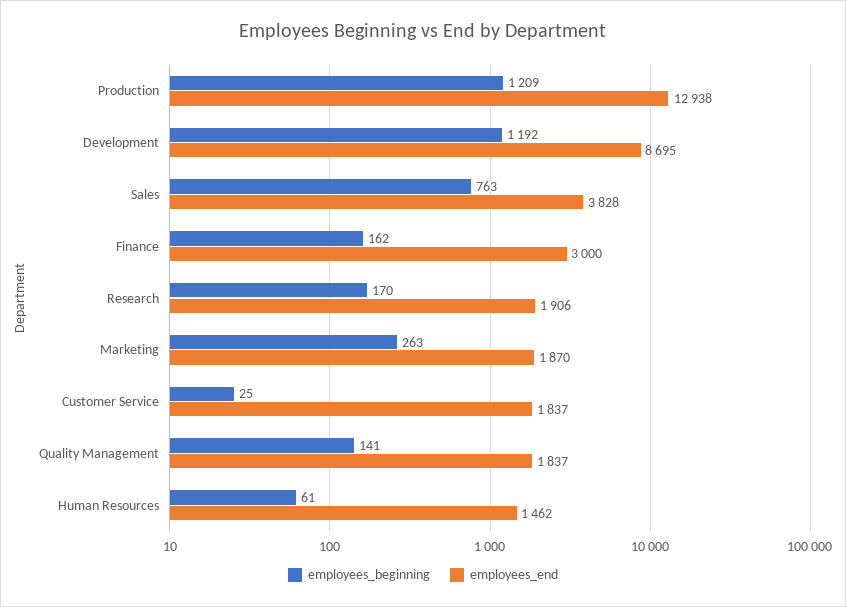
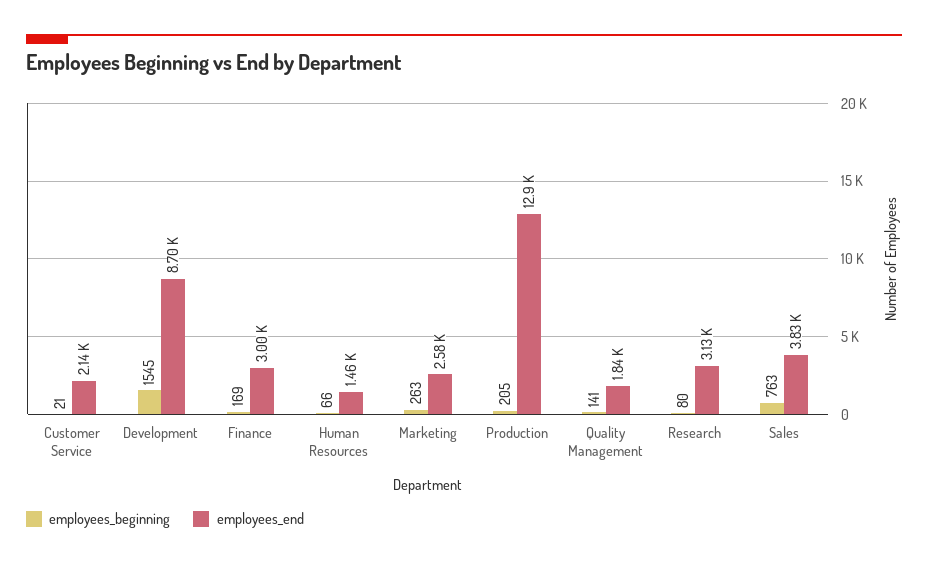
employees_beginning, Production: 1209 -> 205
employees_beginning, Development: 1192 -> 1545
employees_beginning, Finance: 162 -> 169
employees_beginning, Research: 170 -> 80
employees_end, Research: 1906 -> 3130
employees_end, Marketing: 1870 -> 2580
employees_beginning, Customer Service: 25 -> 21
employees_end, Customer Service: 1837 -> 2140
employees_beginning, Human Resources: 61 -> 66

